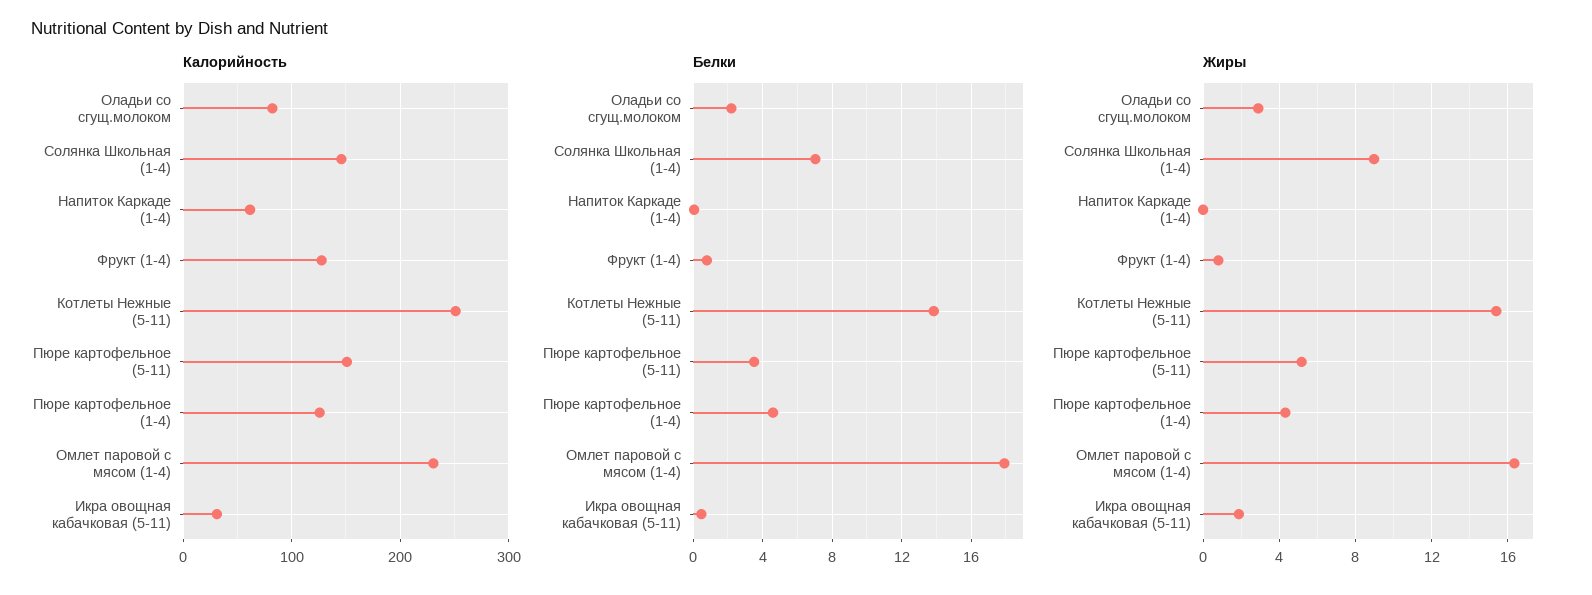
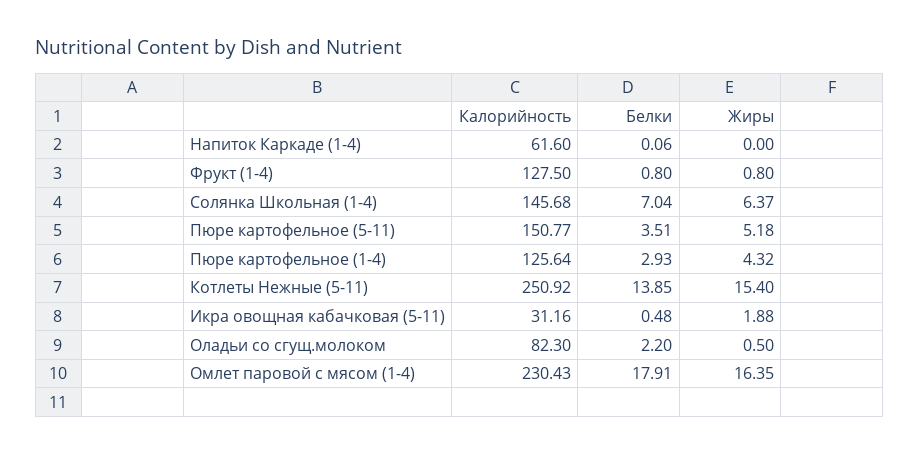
Белки, Пюре картофельное (1-4): 4.5 -> 2.93
Жиры, Оладьи со сгущ.молоком: 3 -> 0.5
Жиры, Солянка Школьная (1-4): 9 -> 6.37

